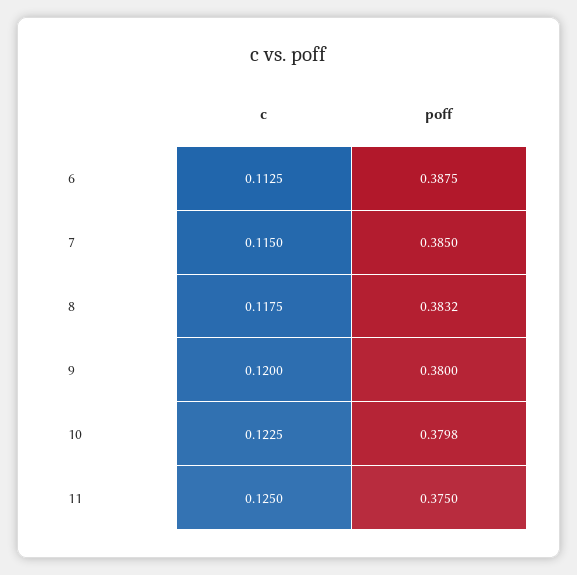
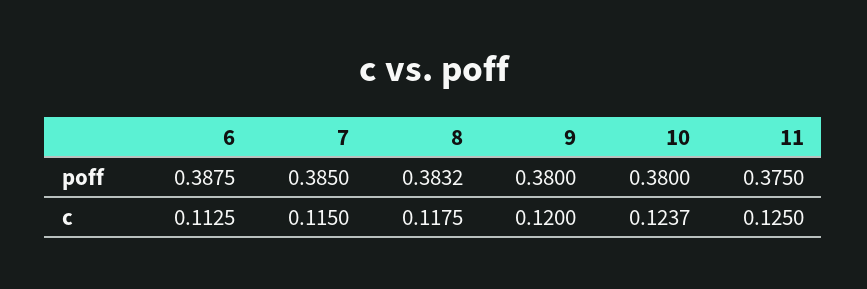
c, 10: 0.1225 -> 0.1237
poff, 10: 0.3798 -> 0.38

